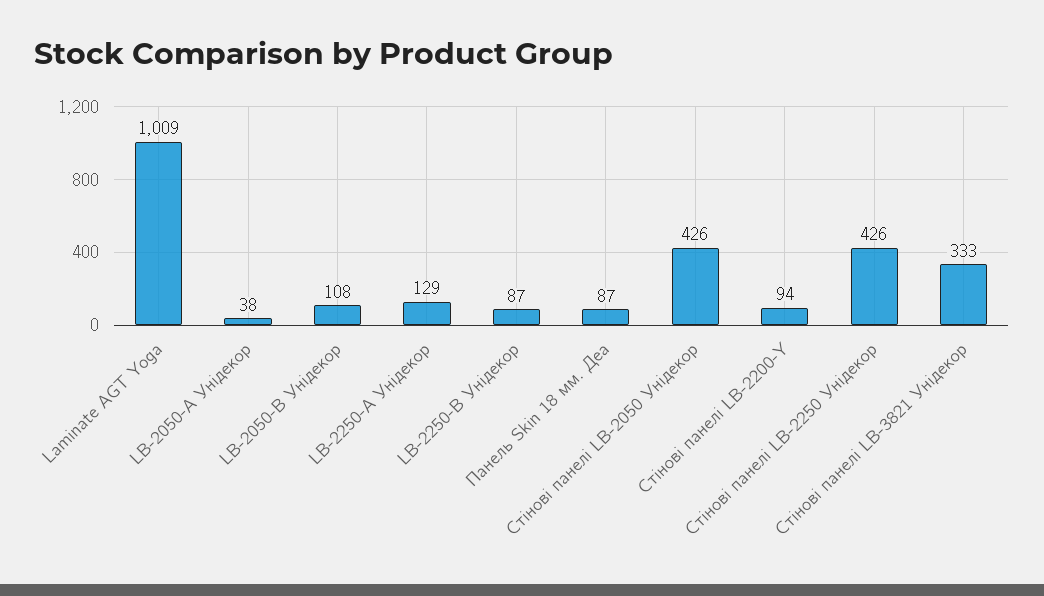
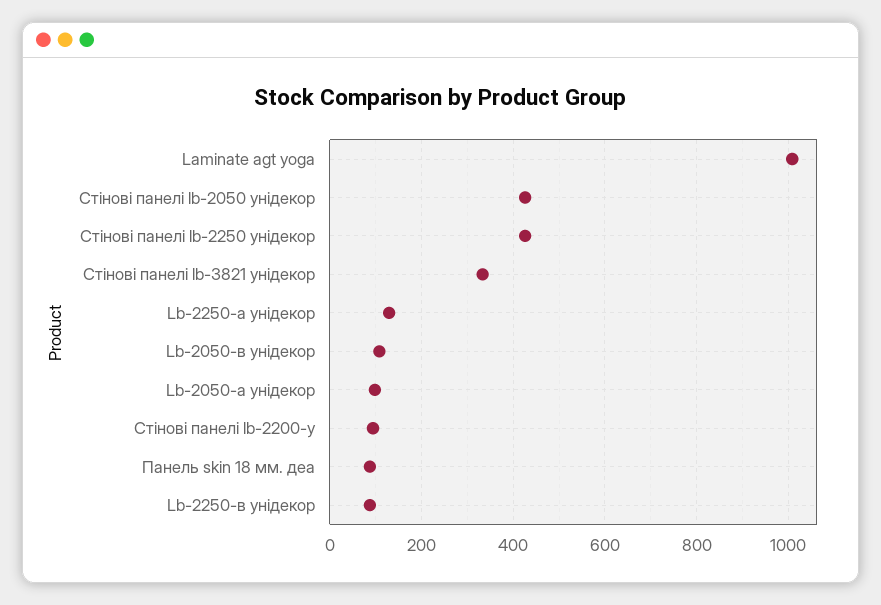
LB-2050-А Унідекор: 38 -> 100

